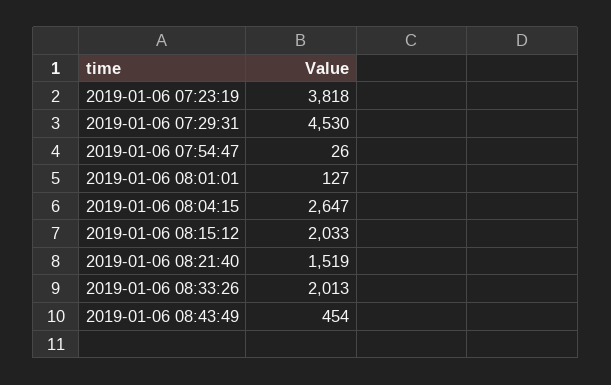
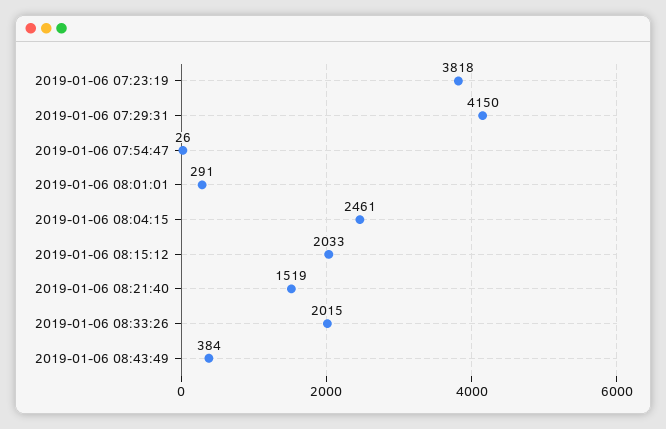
2019-01-06 07:29:31: 4530 -> 4150
2019-01-06 08:01:01: 127 -> 291
2019-01-06 08:04:15: 2647 -> 2461
2019-01-06 08:33:26: 2013 -> 2015
2019-01-06 08:43:49: 454 -> 384

